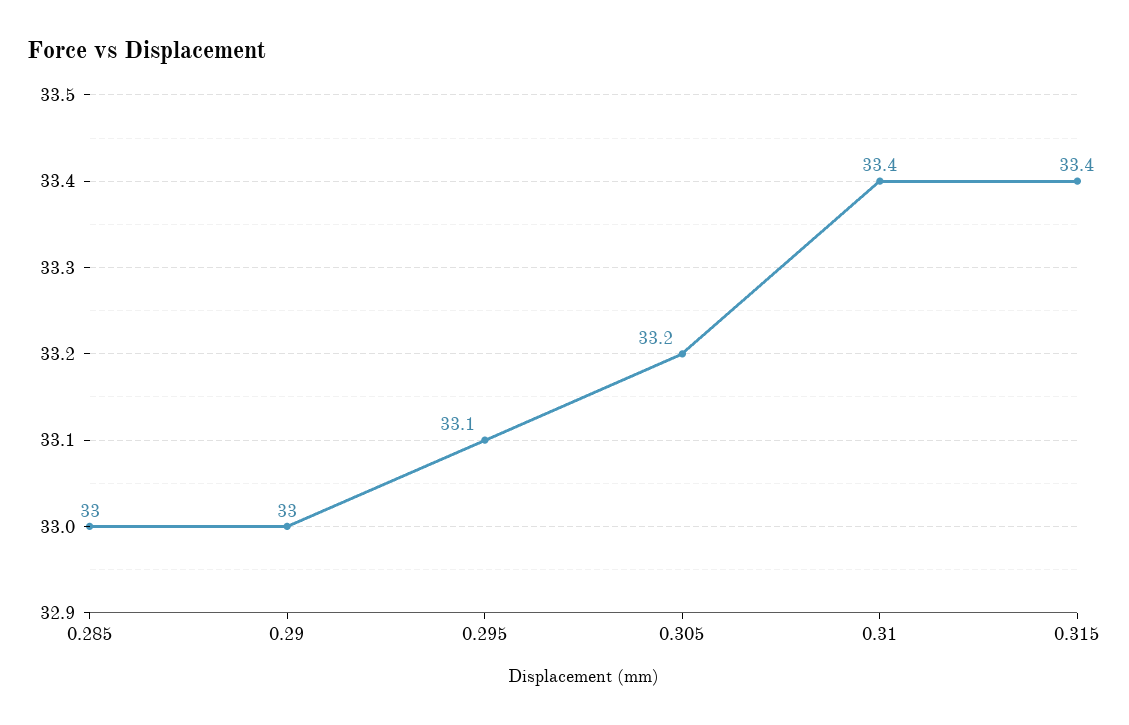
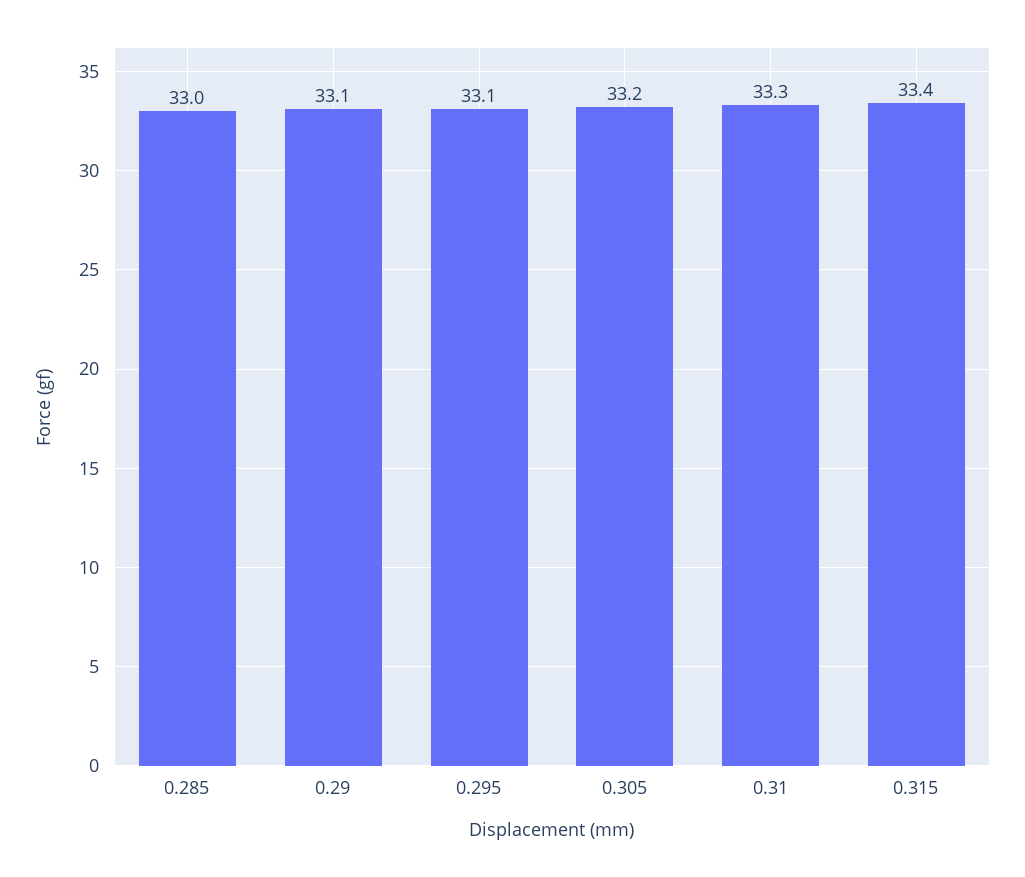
0.29: 33 -> 33.1
0.31: 33.4 -> 33.3

